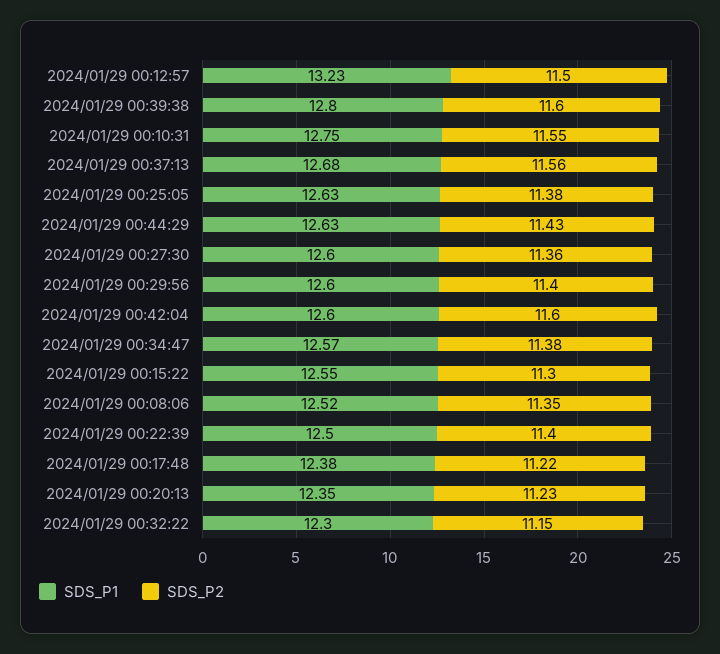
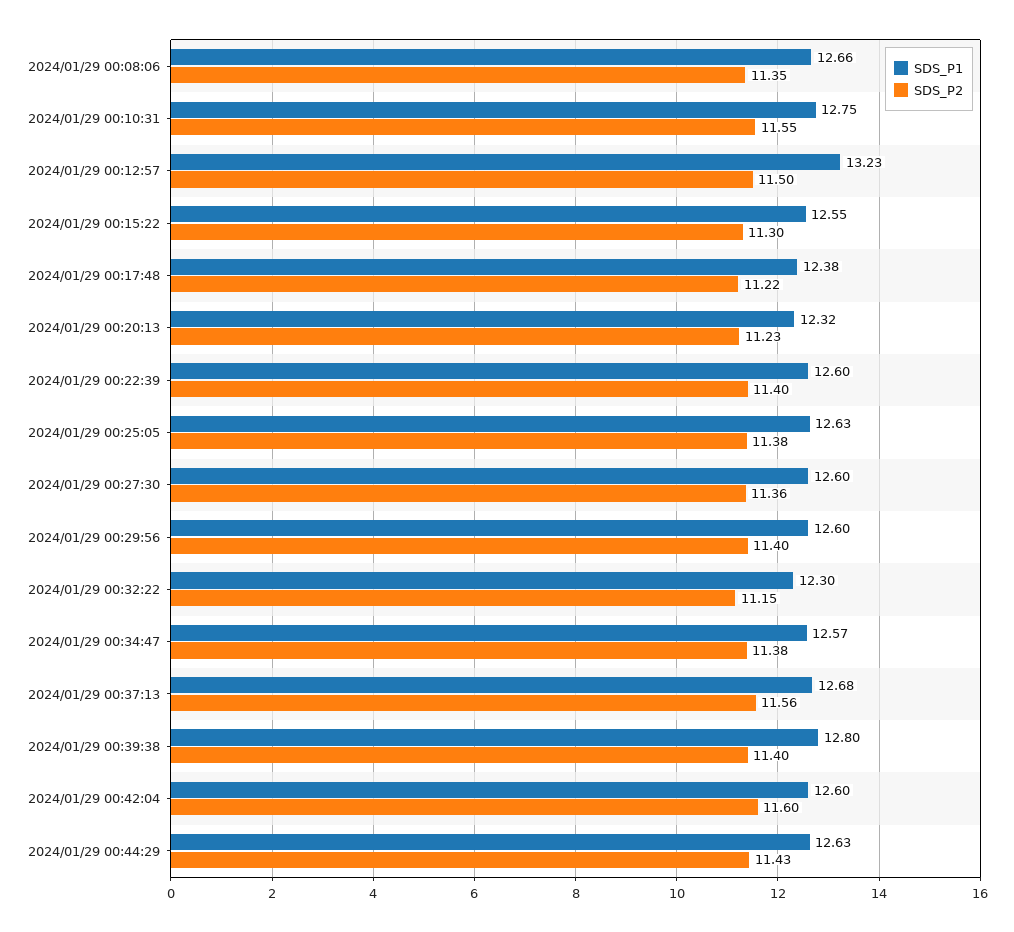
SDS_P2, 2024/01/29 00:39:38: 11.6 -> 11.4
SDS_P1, 2024/01/29 00:08:06: 12.52 -> 12.66
SDS_P1, 2024/01/29 00:22:39: 12.5 -> 12.6
SDS_P1, 2024/01/29 00:20:13: 12.35 -> 12.32

